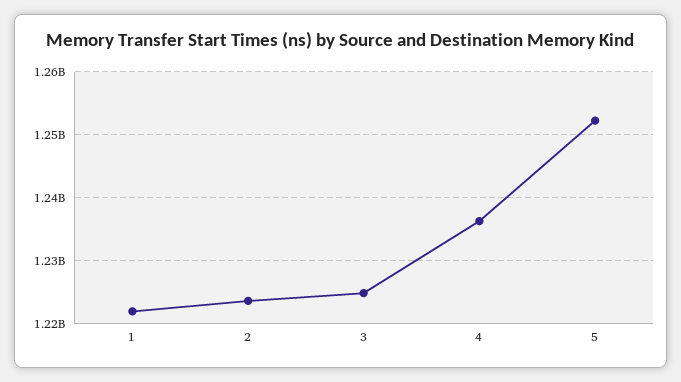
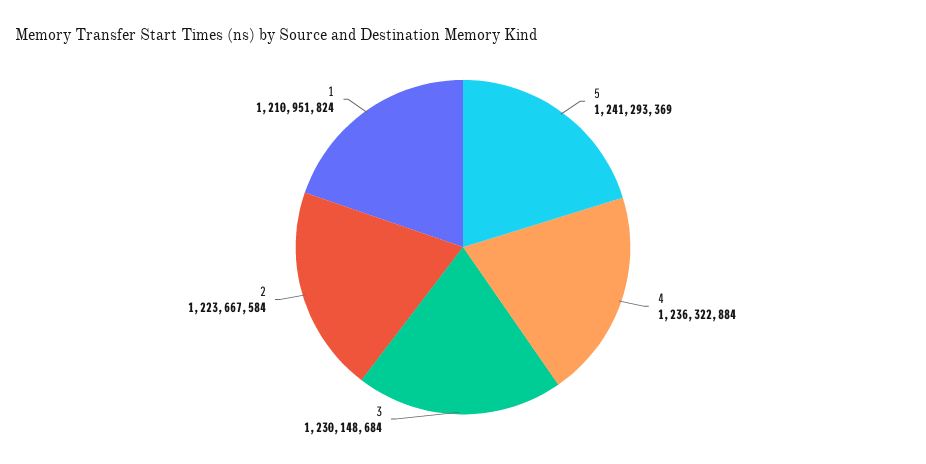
1: 1222000000 -> 1210951824
3: 1225000000 -> 1230148684
5: 1252000000 -> 1241293369

